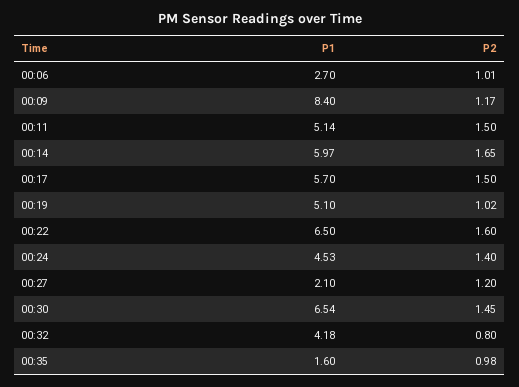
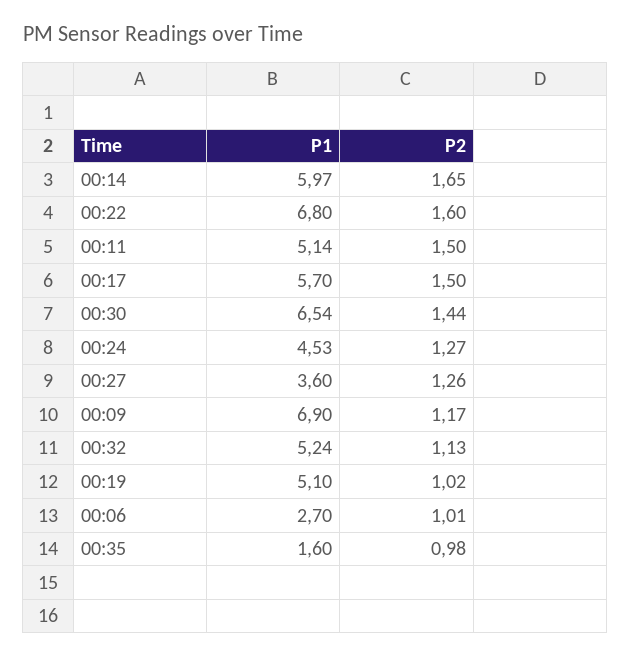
P1, 00:09: 8.4 -> 6.9
P1, 00:22: 6.5 -> 6.8
P2, 00:24: 1.4 -> 1.27
P1, 00:27: 2.1 -> 3.6
P2, 00:27: 1.2 -> 1.26
P2, 00:30: 1.45 -> 1.44
P1, 00:32: 4.18 -> 5.24
P2, 00:32: 0.8 -> 1.13

